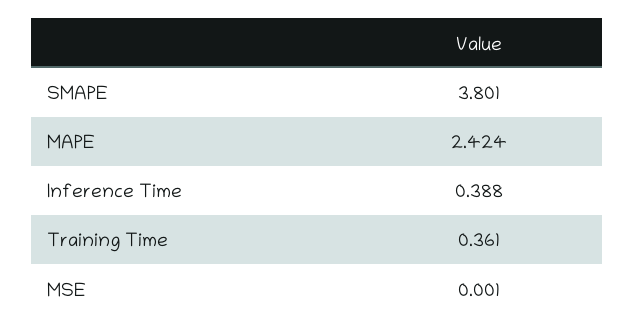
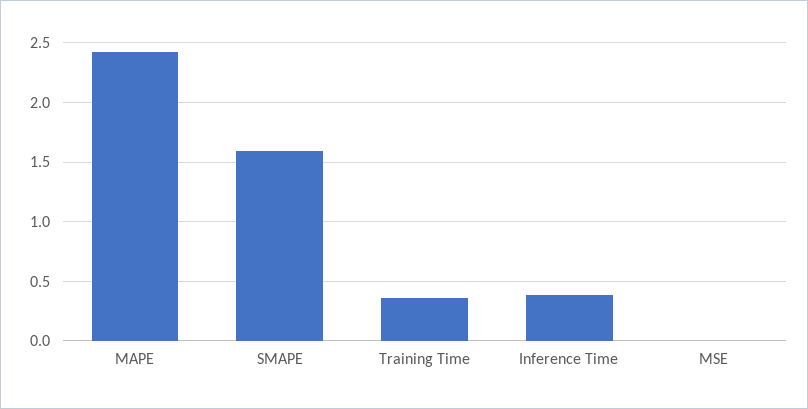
SMAPE: 3.801 -> 1.6

